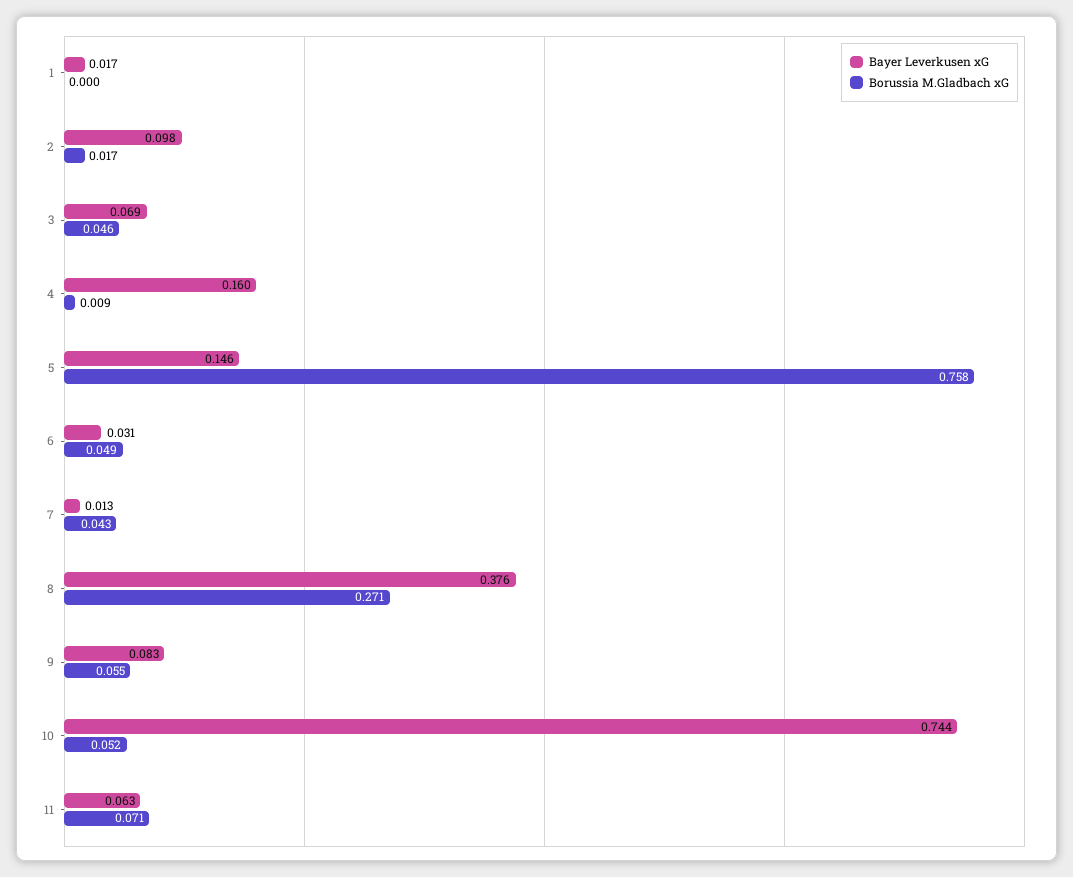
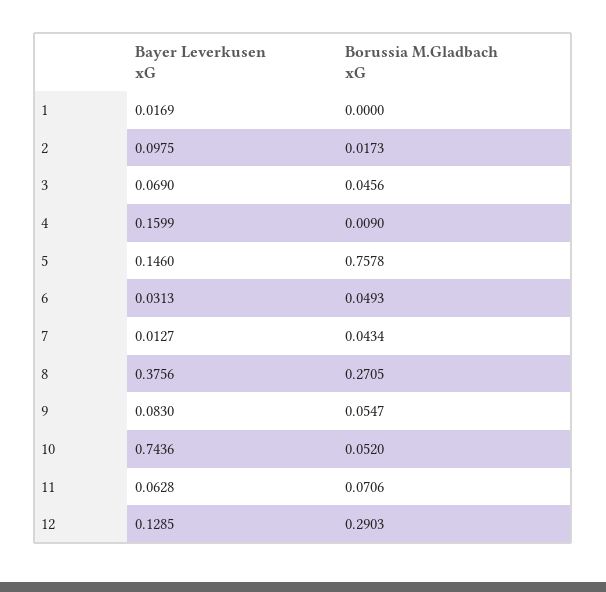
Bayer Leverkusen xG, 12: none -> 0.1285
Borussia M.Gladbach xG, 12: none -> 0.2903

